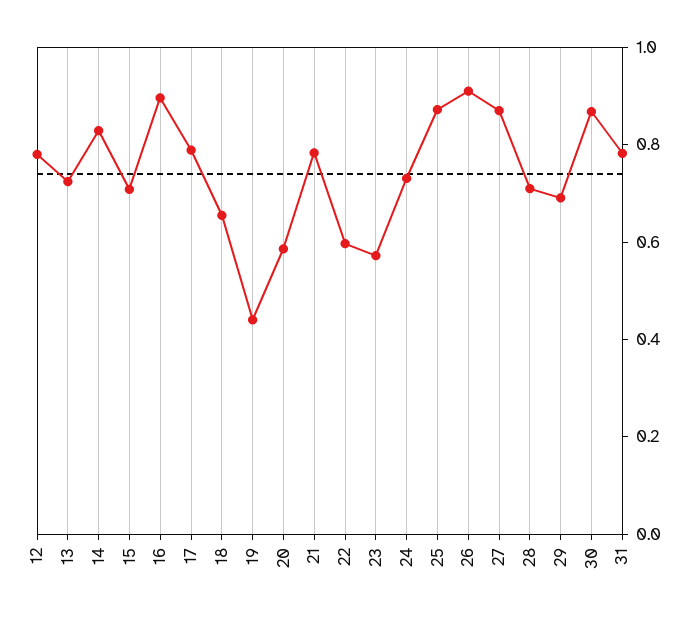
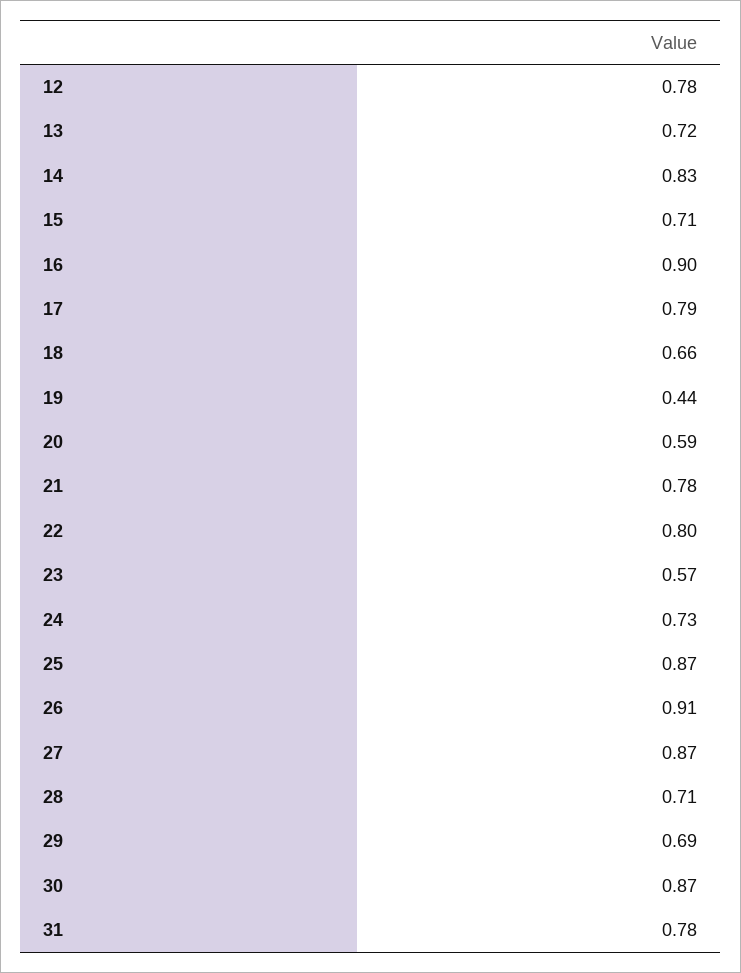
22: 0.6 -> 0.8

